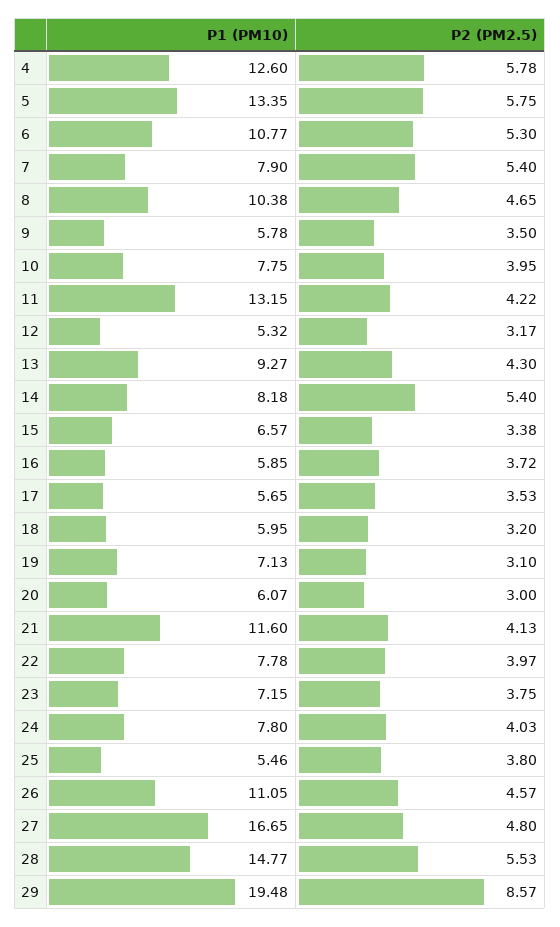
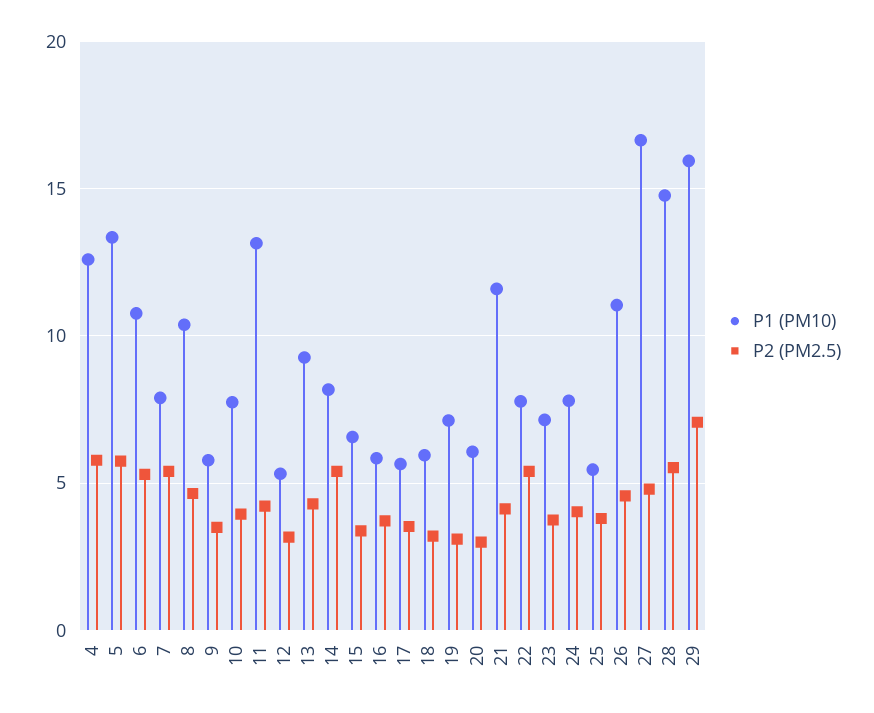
P2 (PM2.5), 22: 3.97 -> 5.5
P1 (PM10), 29: 19.48 -> 16
P2 (PM2.5), 29: 8.57 -> 7

